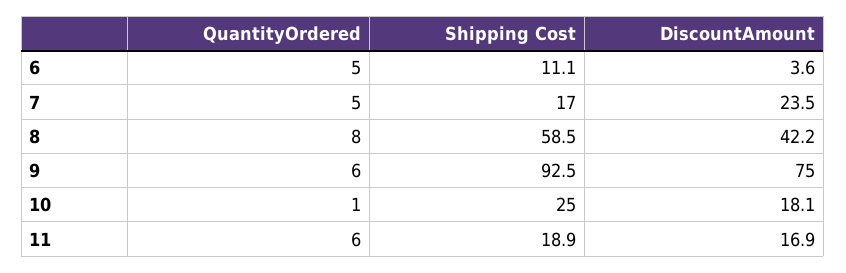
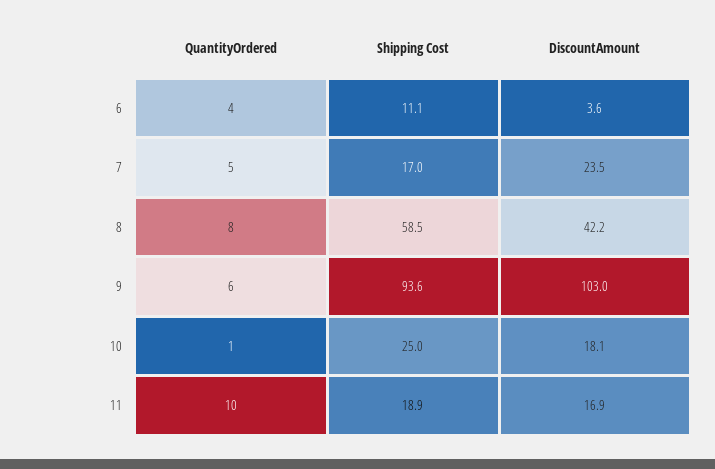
QuantityOrdered, 6: 5 -> 4
Shipping Cost, 9: 92.5 -> 93.6
DiscountAmount, 9: 75 -> 103
QuantityOrdered, 11: 6 -> 10

